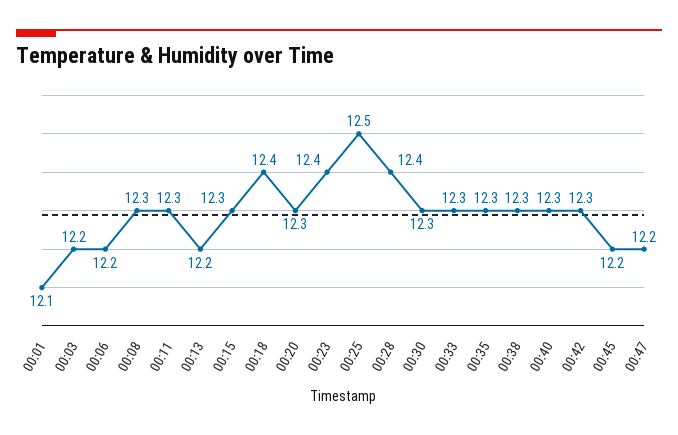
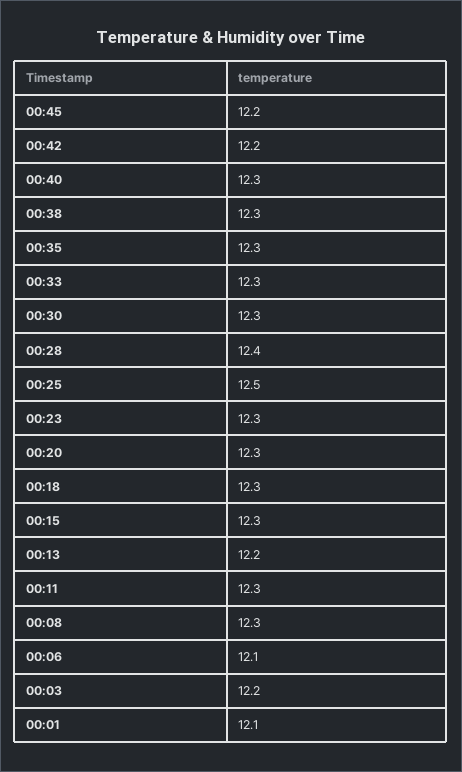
00:06: 12.2 -> 12.1
00:18: 12.4 -> 12.3
00:23: 12.4 -> 12.3
00:42: 12.3 -> 12.2
00:47: 12.2 -> none

